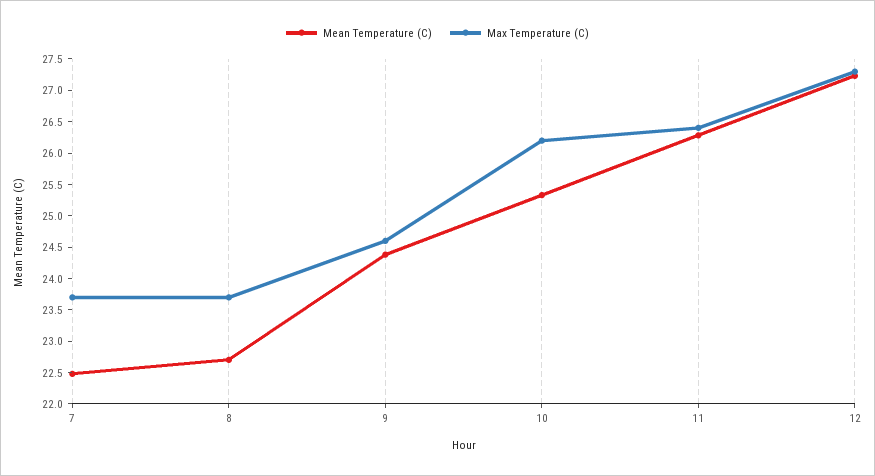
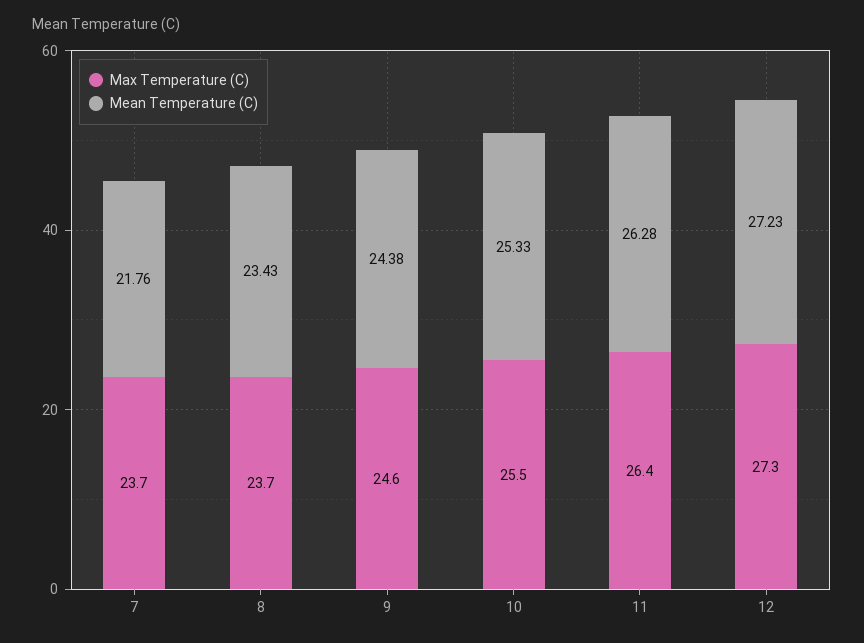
Mean Temperature (C), 7: 22.5 -> 21.76
Mean Temperature (C), 8: 22.75 -> 23.43
Max Temperature (C), 10: 26.25 -> 25.5

